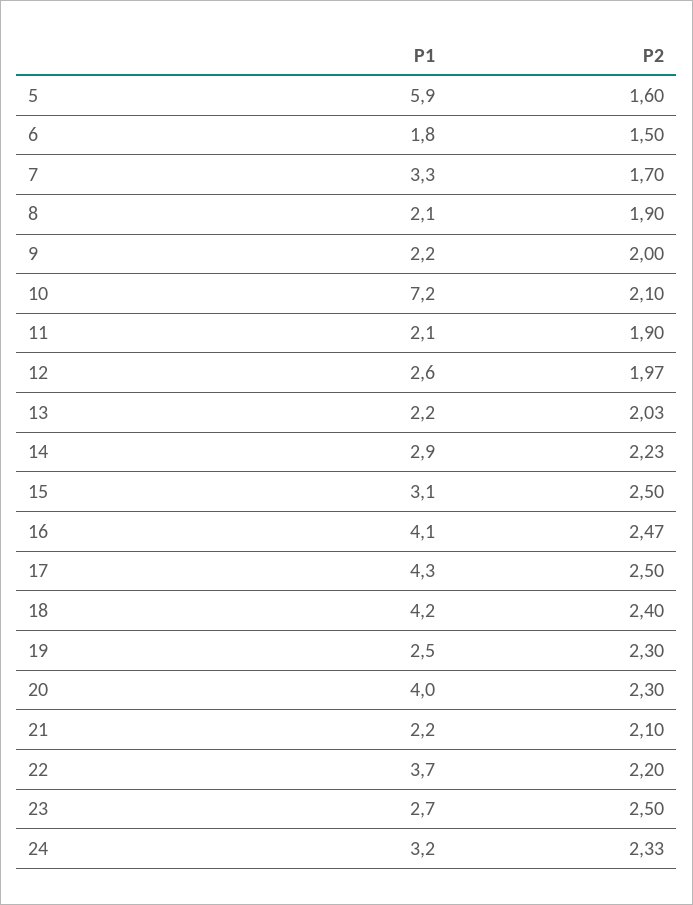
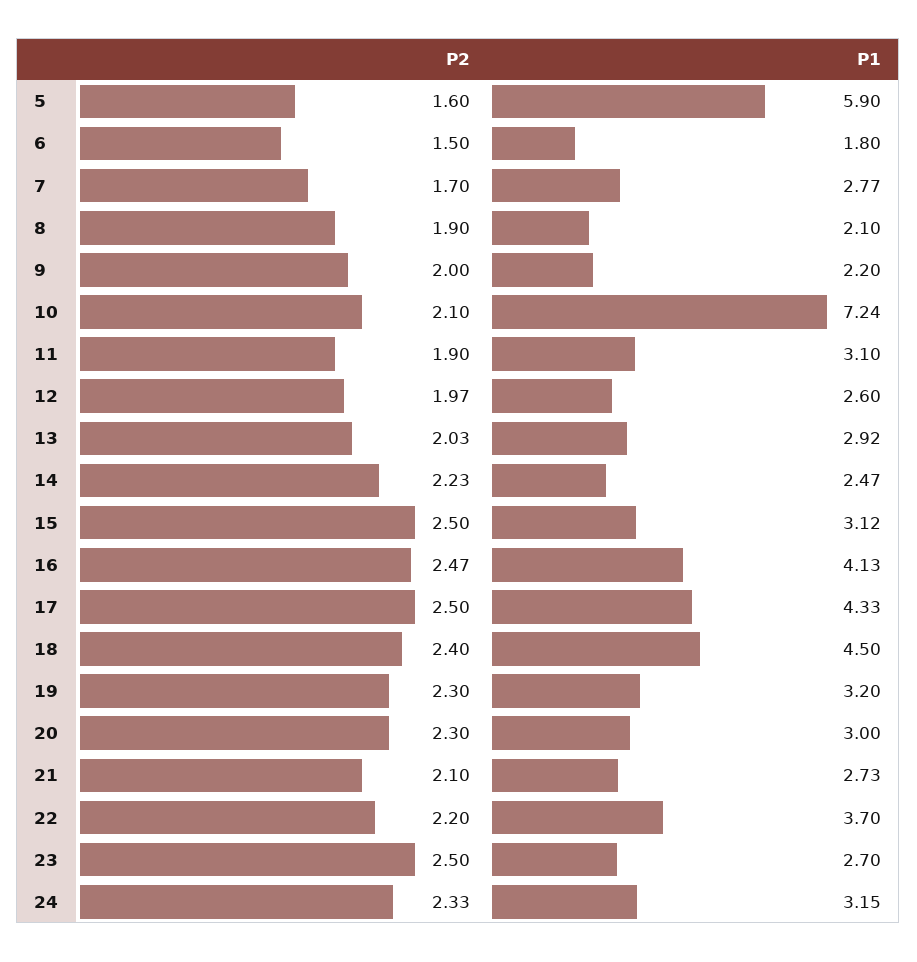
P1, 7: 3.3 -> 2.77
P1, 11: 2.1 -> 3.1
P1, 13: 2.2 -> 2.92
P1, 14: 2.9 -> 2.47
P1, 18: 4.2 -> 4.5
P1, 19: 2.5 -> 3.2
P1, 20: 4 -> 3
P1, 21: 2.2 -> 2.73

